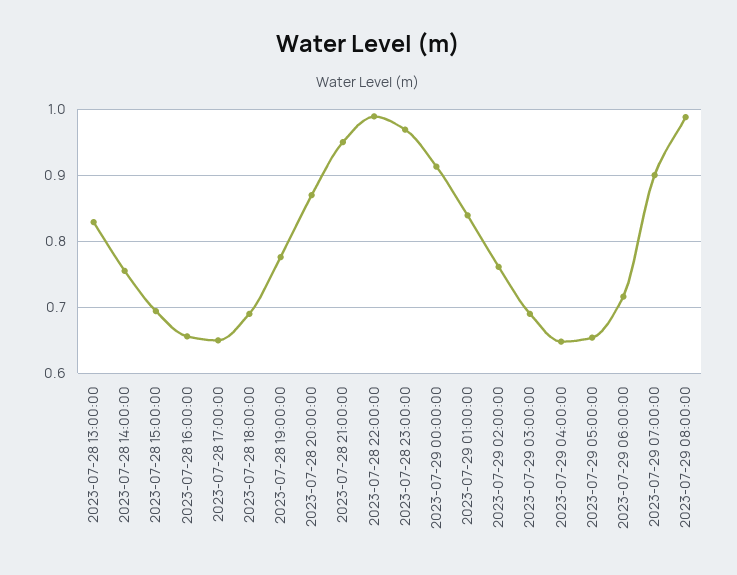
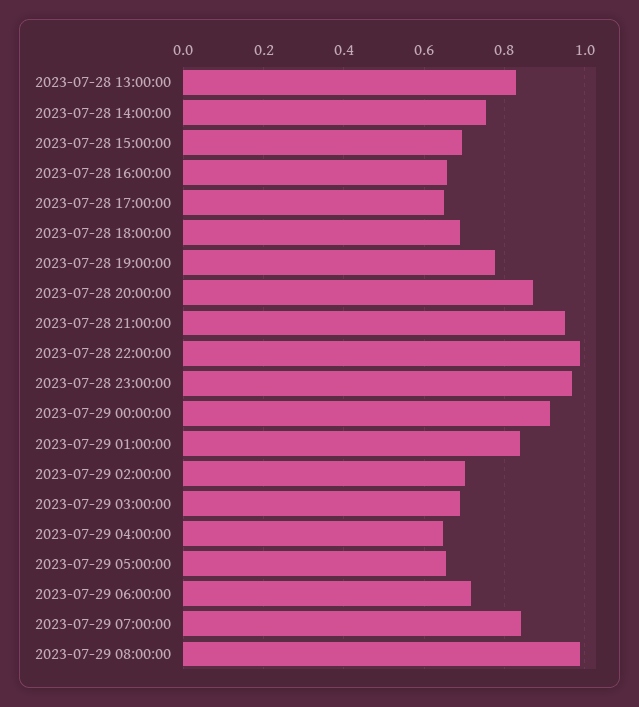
2023-07-29 02:00:00: 0.76 -> 0.7
2023-07-29 07:00:00: 0.9 -> 0.84

